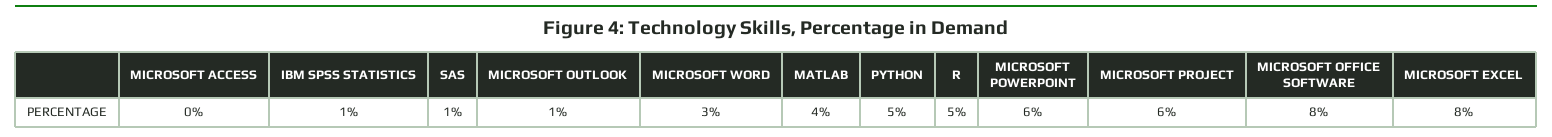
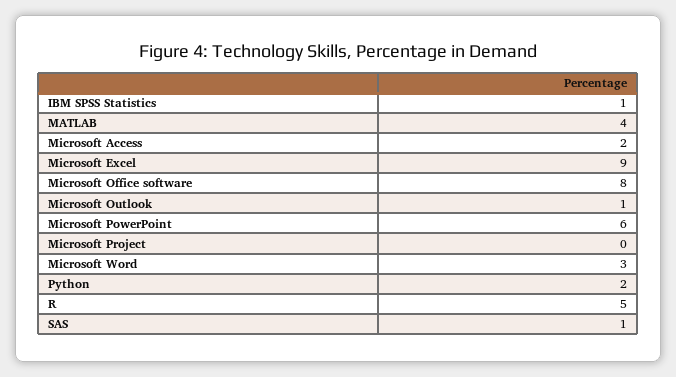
MICROSOFT ACCESS: 0 -> 2
PYTHON: 5 -> 2
MICROSOFT PROJECT: 6 -> 0
MICROSOFT EXCEL: 8 -> 9

